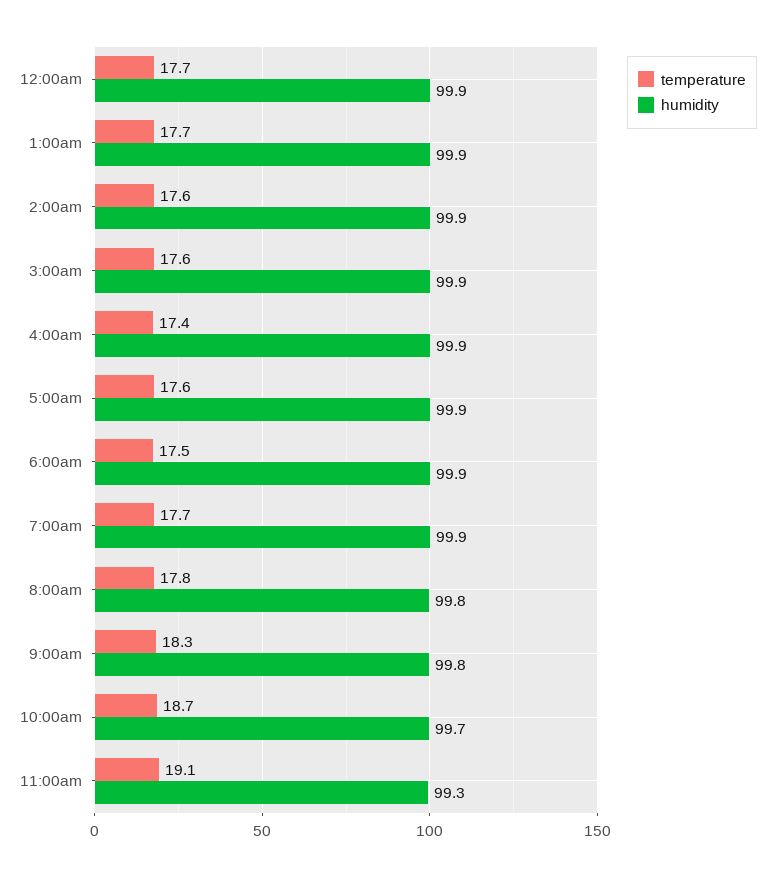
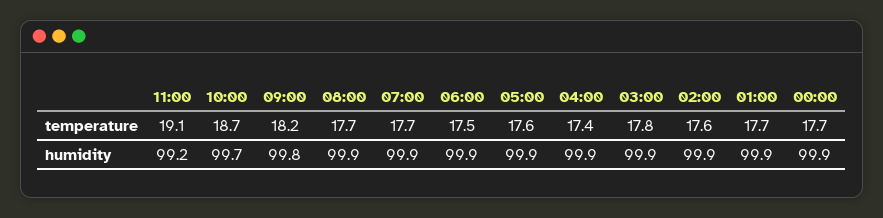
temperature, 3:00am: 17.6 -> 17.8
temperature, 8:00am: 17.8 -> 17.7
humidity, 8:00am: 99.8 -> 99.9
temperature, 9:00am: 18.3 -> 18.2
humidity, 11:00am: 99.3 -> 99.2

